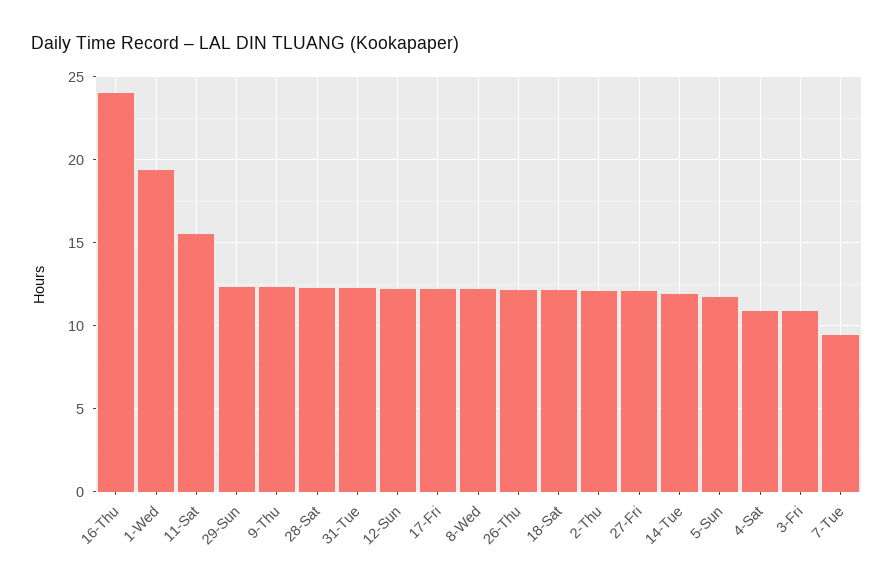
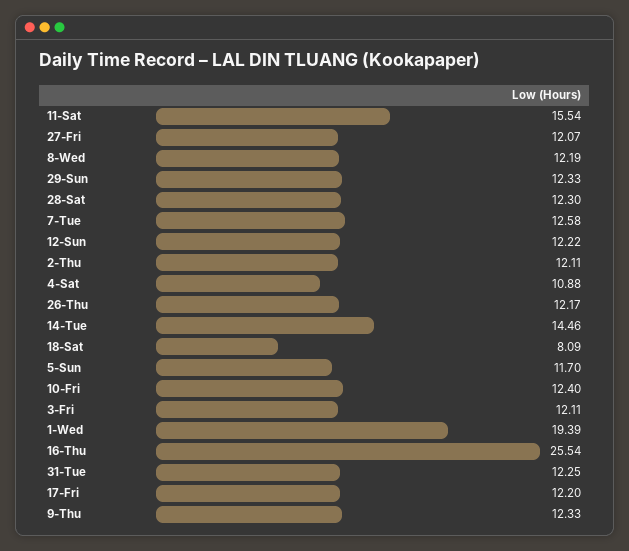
16-Thu: 24 -> 25.54
18-Sat: 12 -> 8.09
14-Tue: 12 -> 14.46
3-Fri: 11 -> 12.11
7-Tue: 9.5 -> 12.58
10-Fri: none -> 12.4

